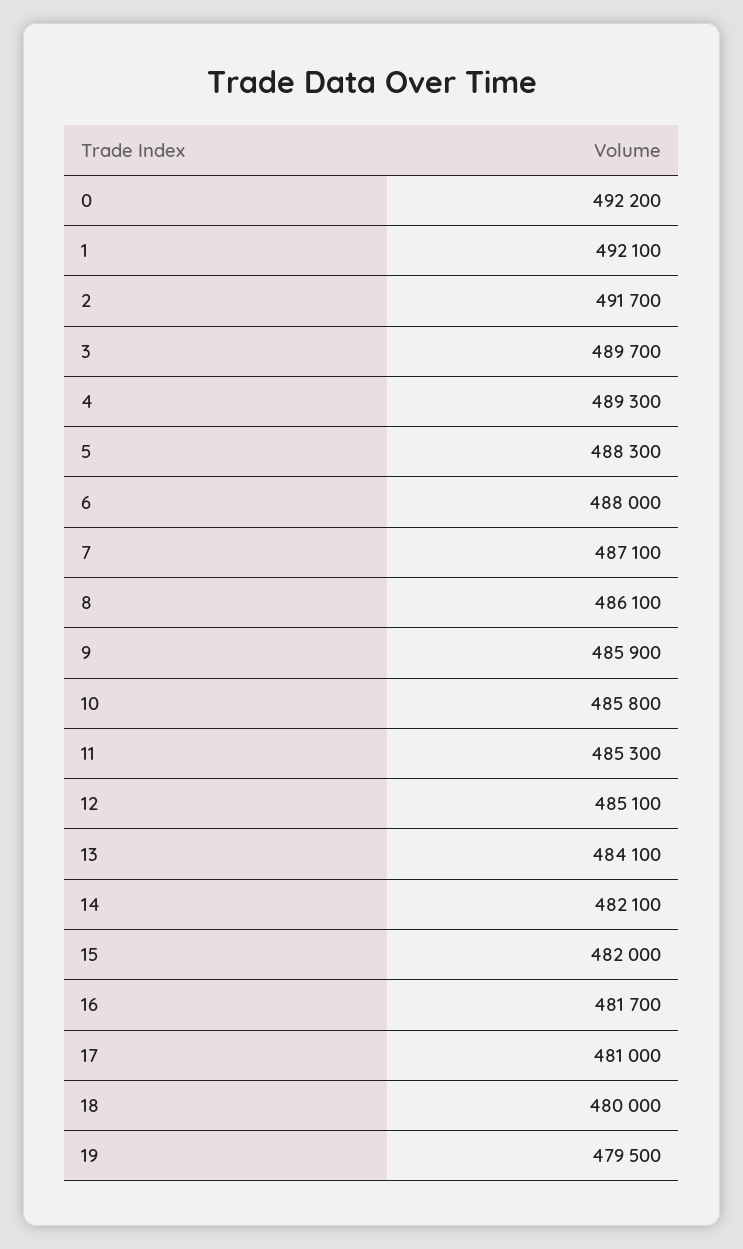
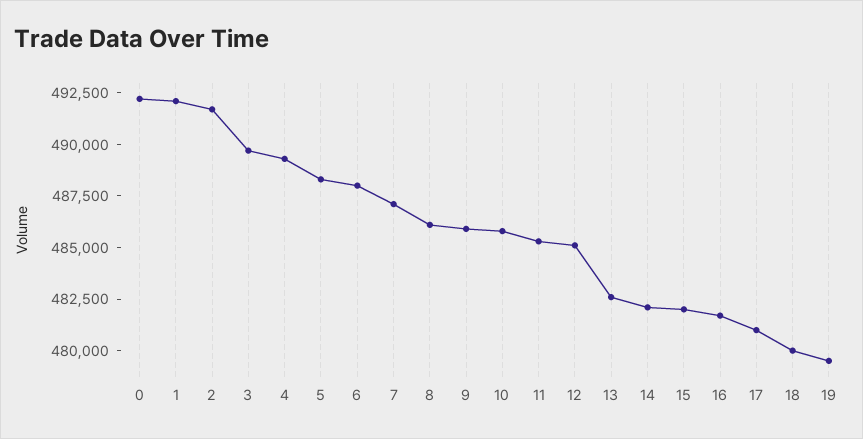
13: 484100 -> 482500

